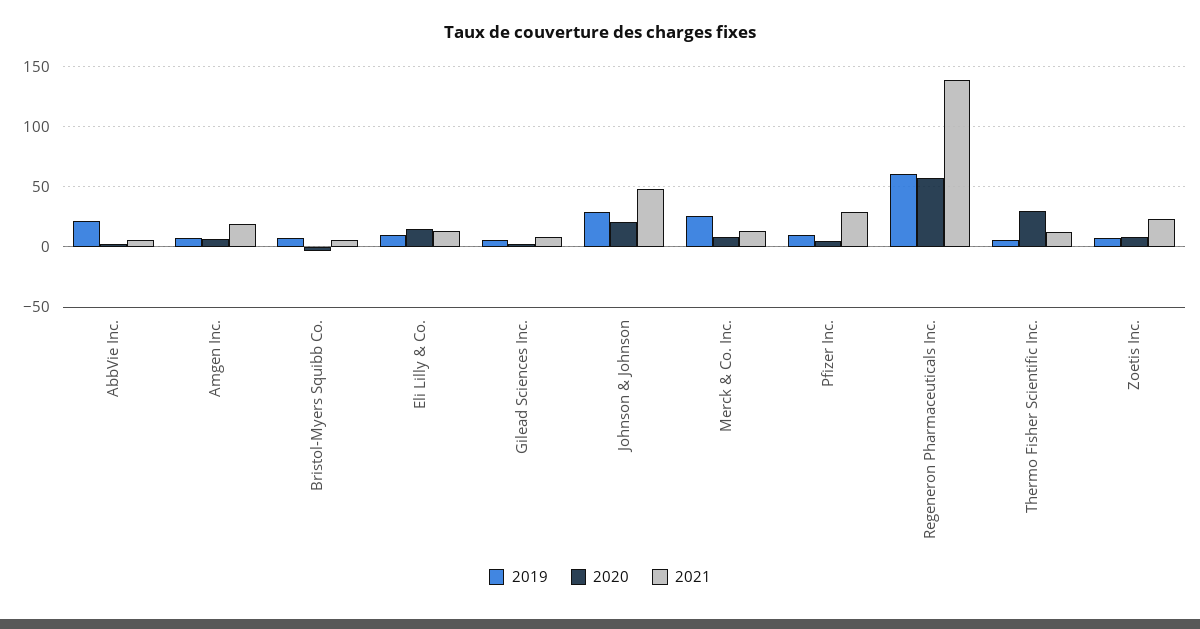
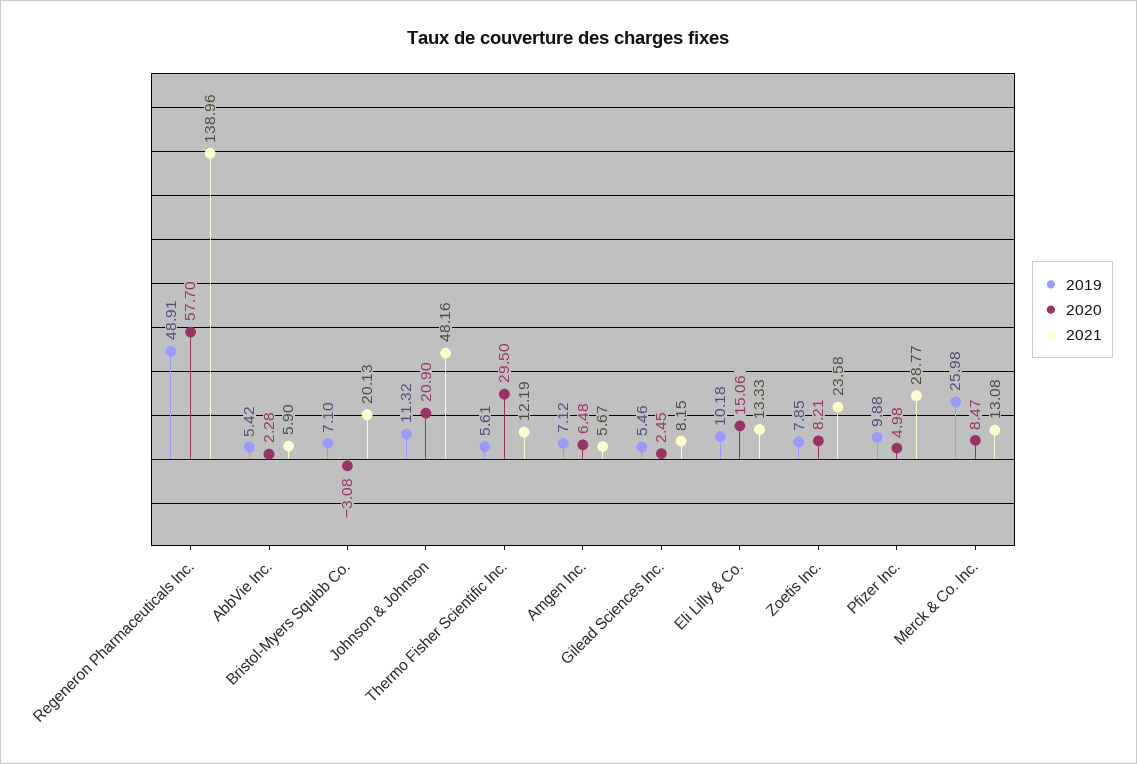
2019, AbbVie Inc.: 20 -> 5.42
2021, Amgen Inc.: 20 -> 5.67
2021, Bristol-Myers Squibb Co.: 5 -> 20.13
2019, Johnson & Johnson: 30 -> 11.32
2019, Regeneron Pharmaceuticals Inc.: 60 -> 48.91

